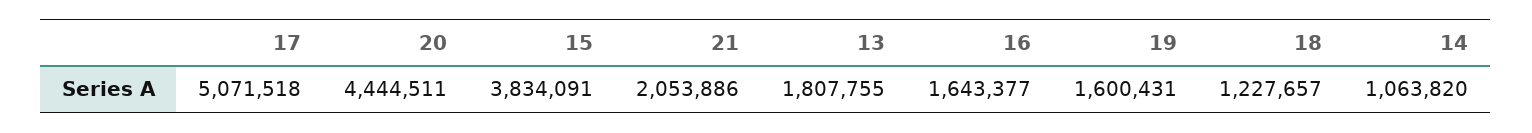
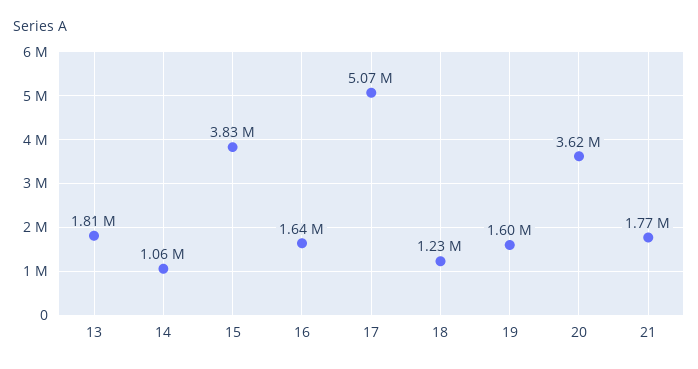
20: 4444511 -> 3620000
21: 2053886 -> 1770000

